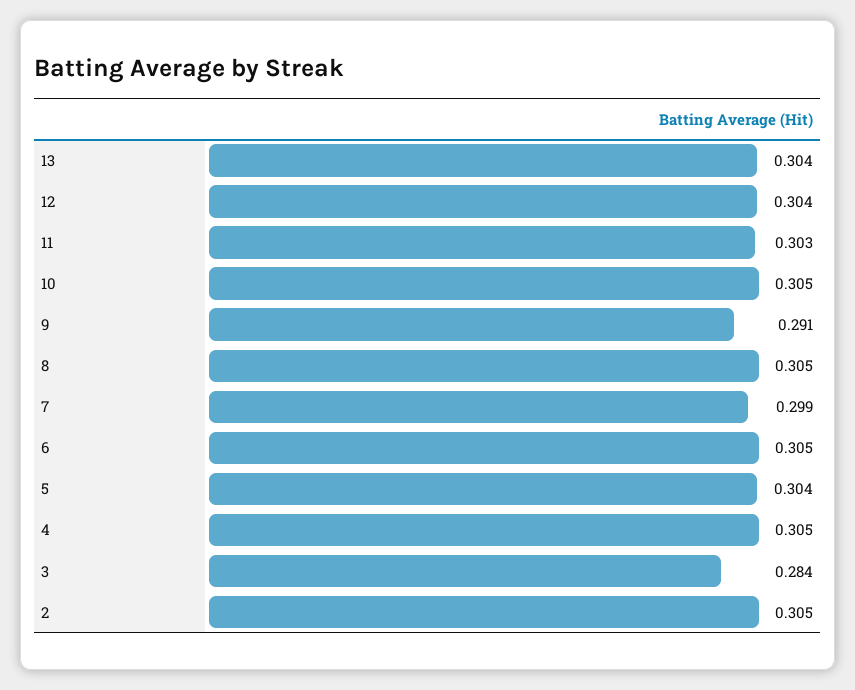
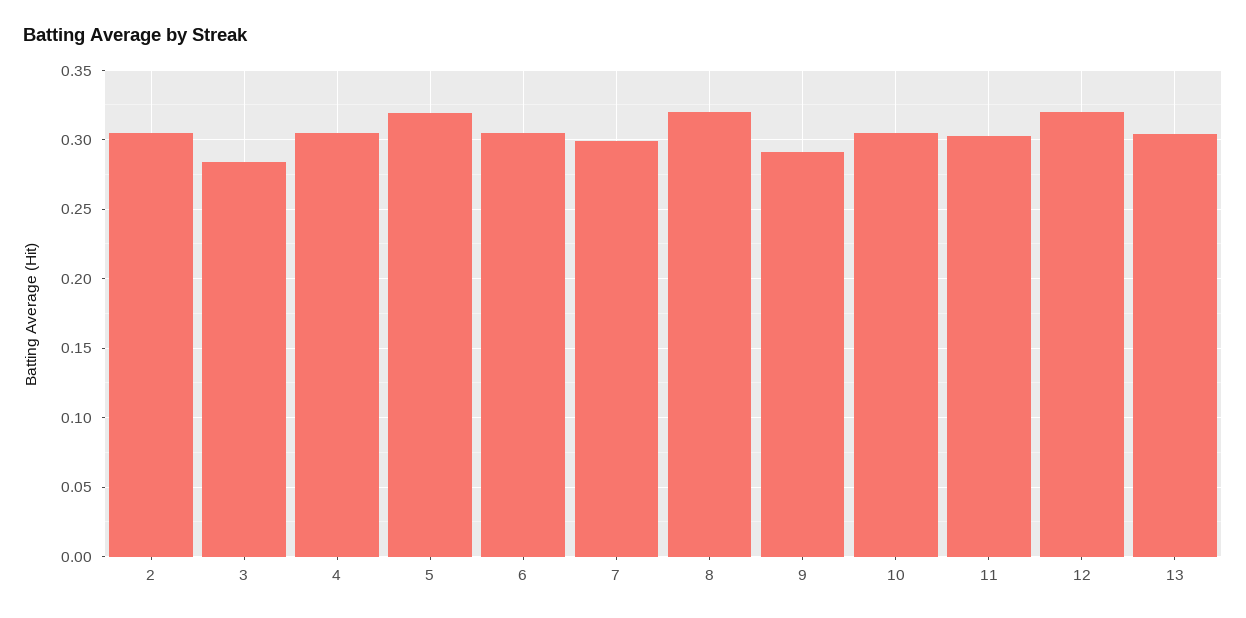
12: 0.304 -> 0.32
8: 0.305 -> 0.32
5: 0.304 -> 0.32

